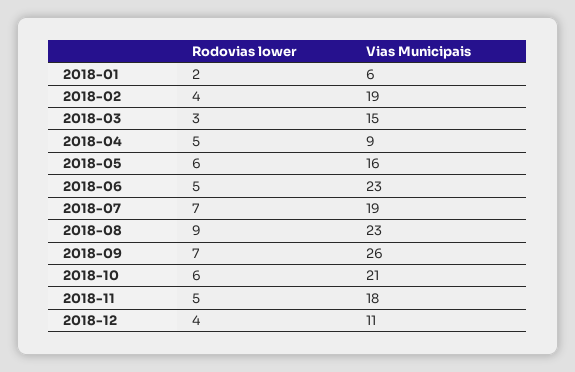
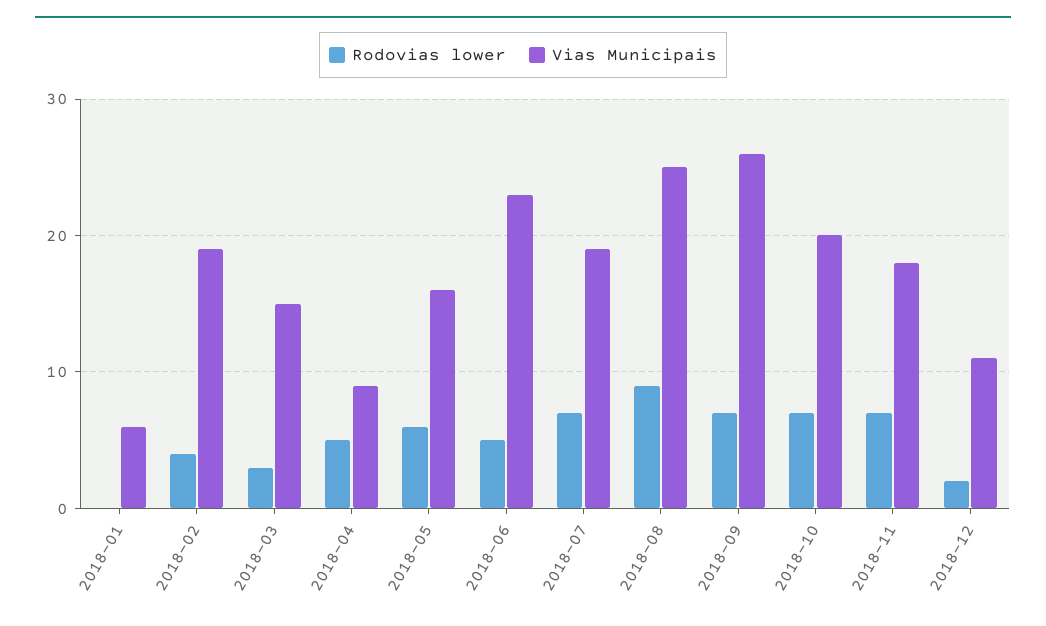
Rodovias lower, 2018-01: 2 -> 0
Vias Municipais, 2018-08: 23 -> 25
Rodovias lower, 2018-10: 6 -> 7
Vias Municipais, 2018-10: 21 -> 20
Rodovias lower, 2018-11: 5 -> 7
Rodovias lower, 2018-12: 4 -> 2

